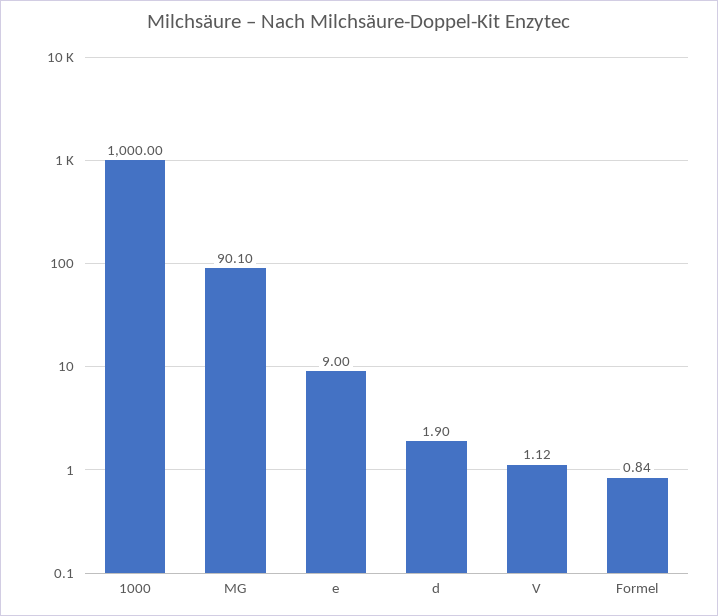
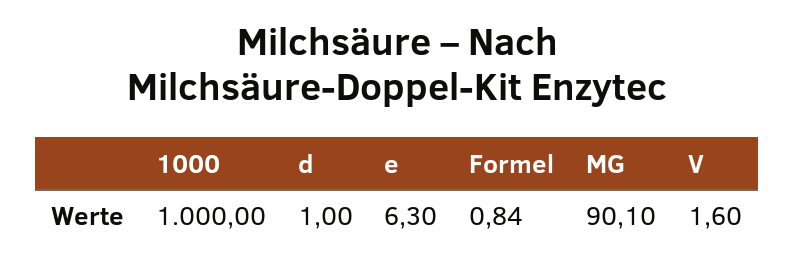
e: 9 -> 6.3
d: 1.9 -> 1
V: 1.12 -> 1.6

